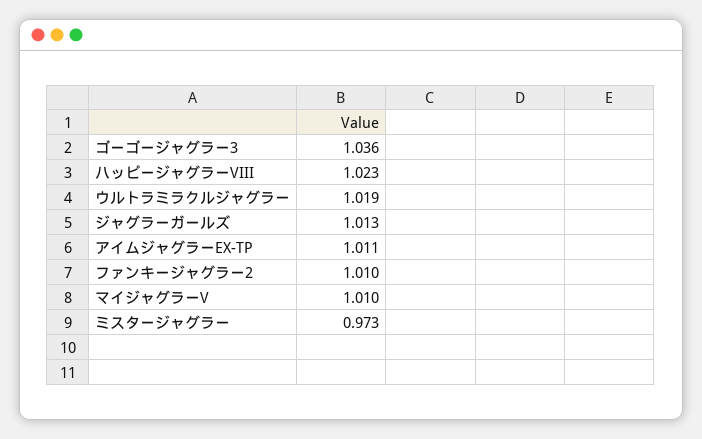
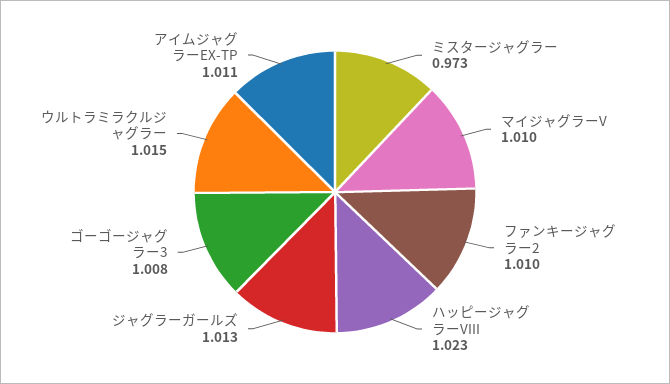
ゴーゴージャグラー3: 1.036 -> 1.008
ウルトラミラクルジャグラー: 1.019 -> 1.015

